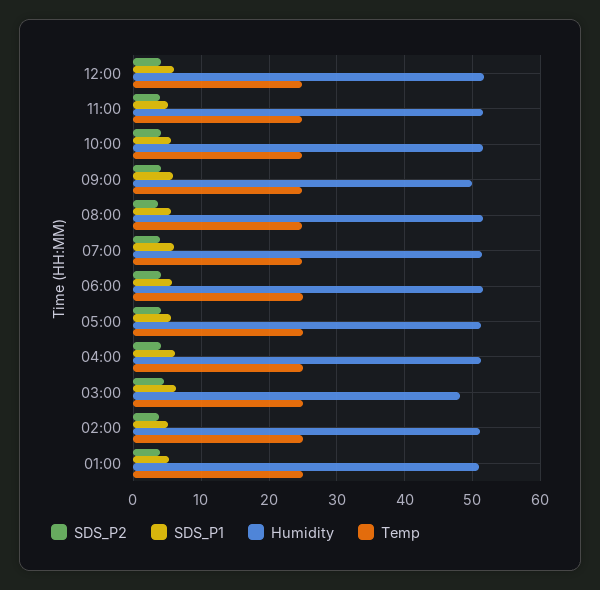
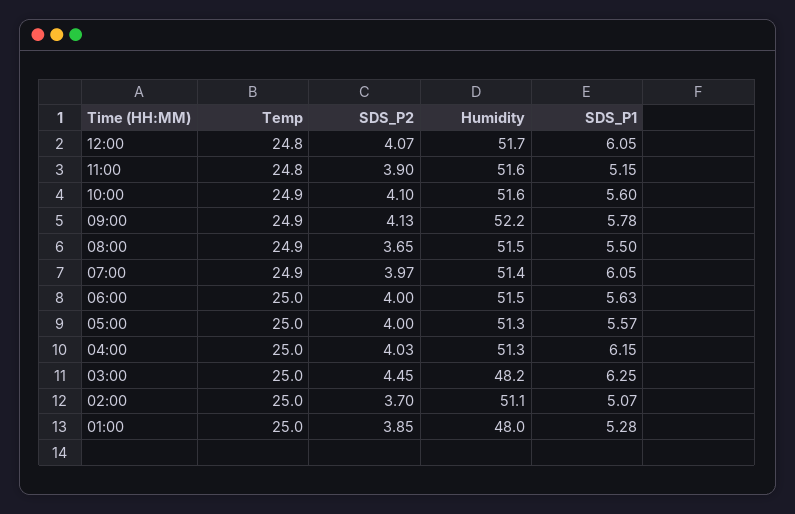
Humidity, 09:00: 50 -> 52.2
Humidity, 01:00: 51 -> 48

